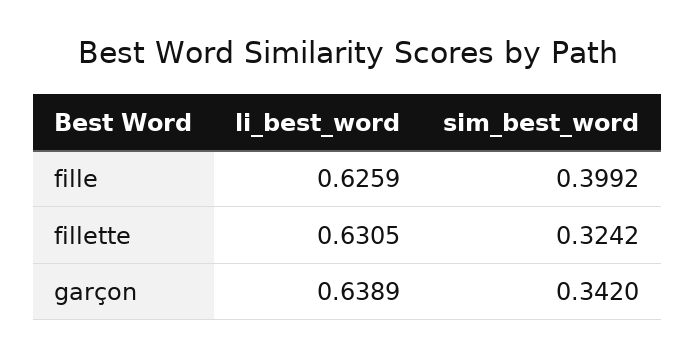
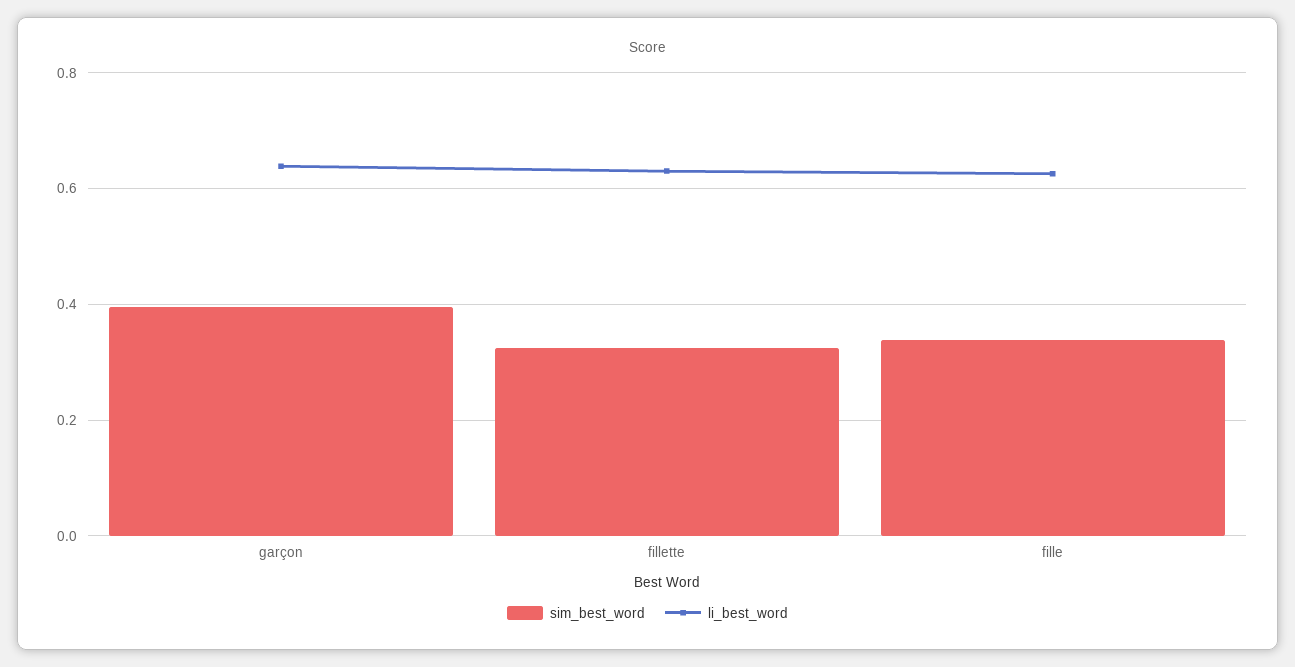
sim_best_word, fille: 0.3992 -> 0.34
sim_best_word, garçon: 0.342 -> 0.4

